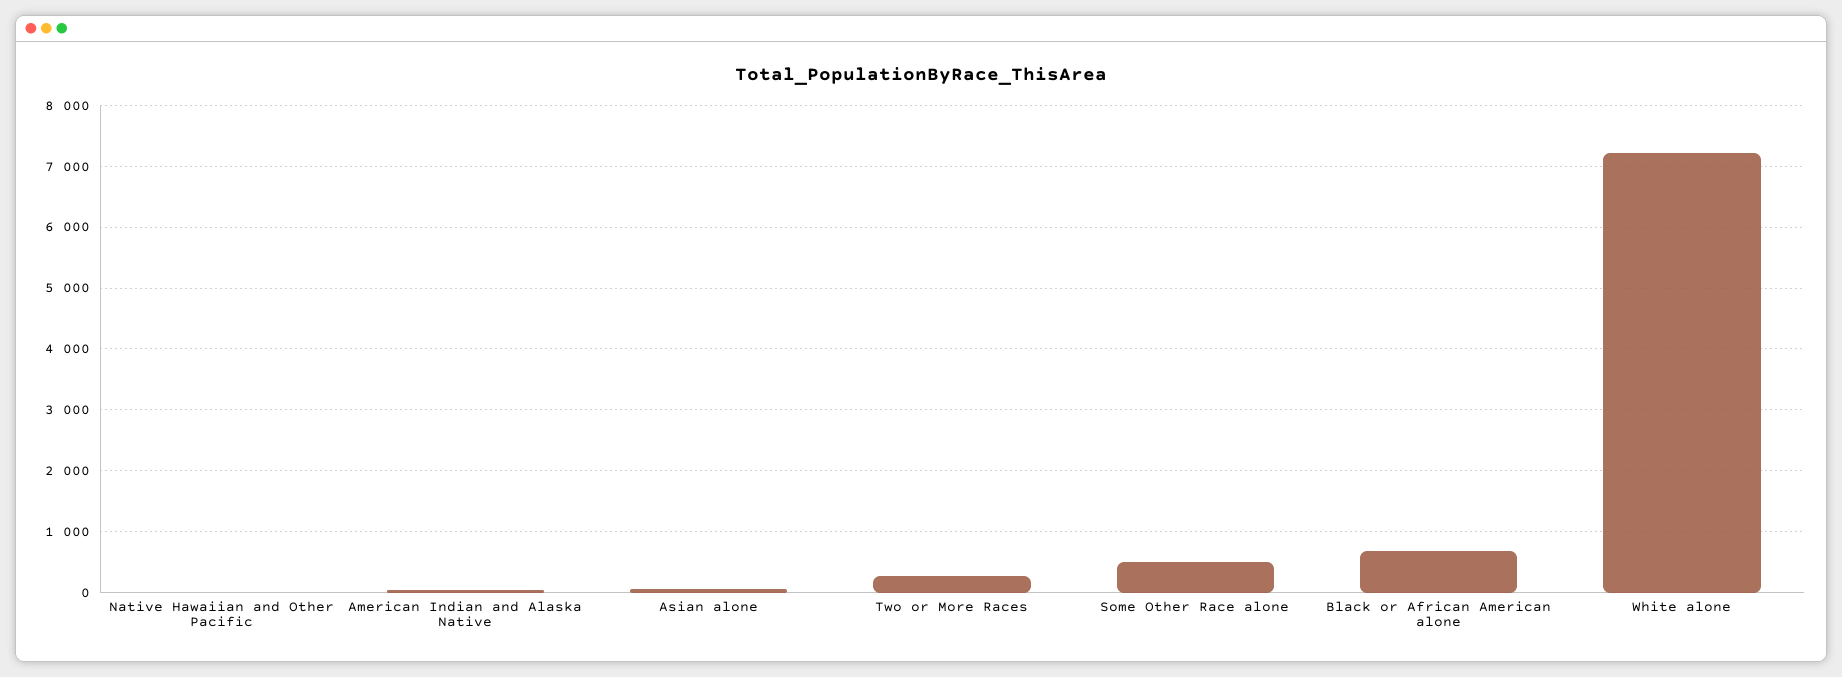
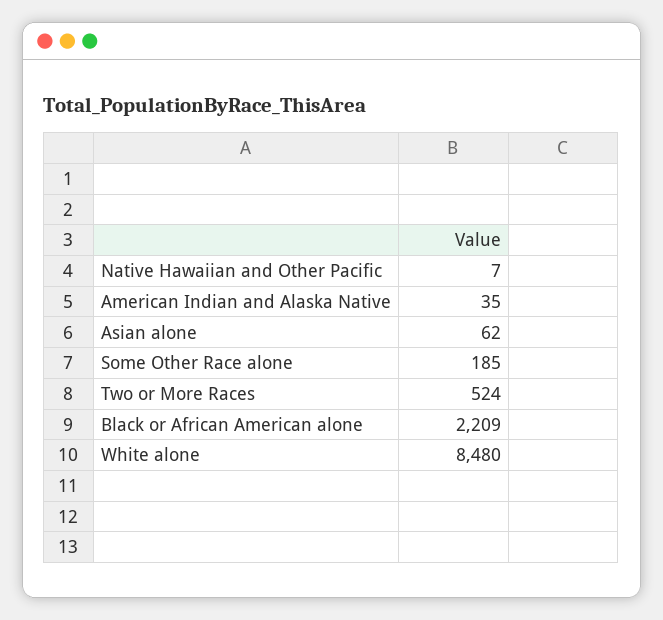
Two or More Races: 300 -> 524
Some Other Race alone: 500 -> 185
Black or African American alone: 700 -> 2209
White alone: 7200 -> 8480

